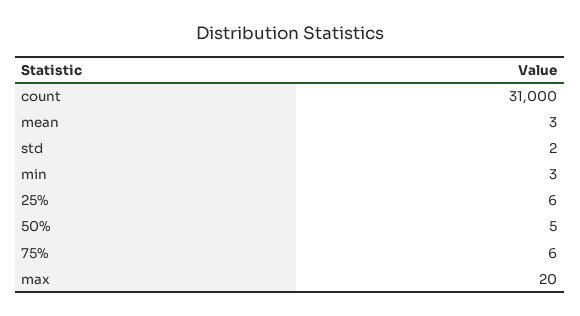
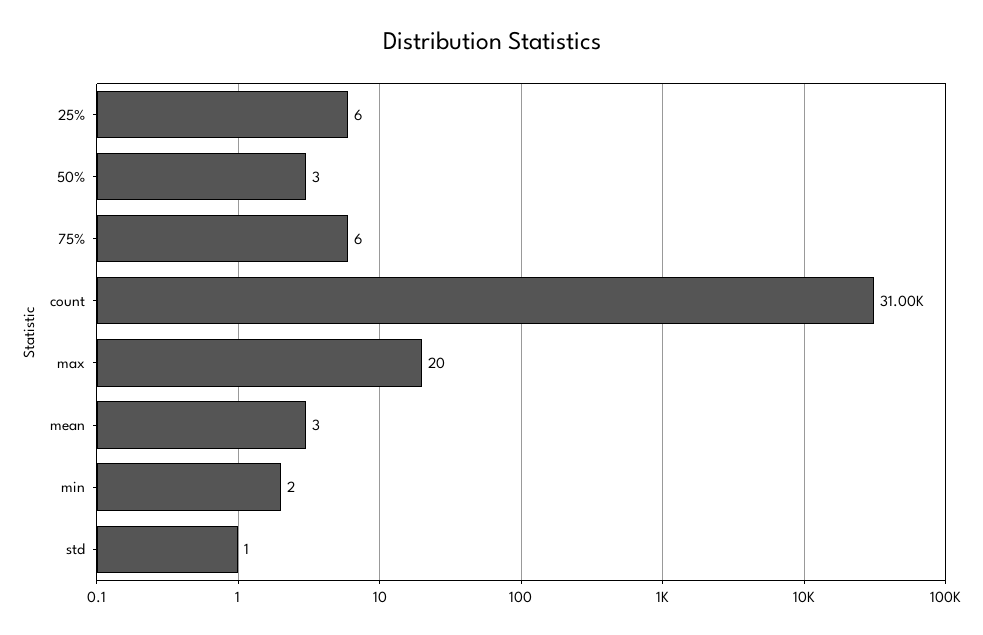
std: 2 -> 1
min: 3 -> 2
50%: 5 -> 3

